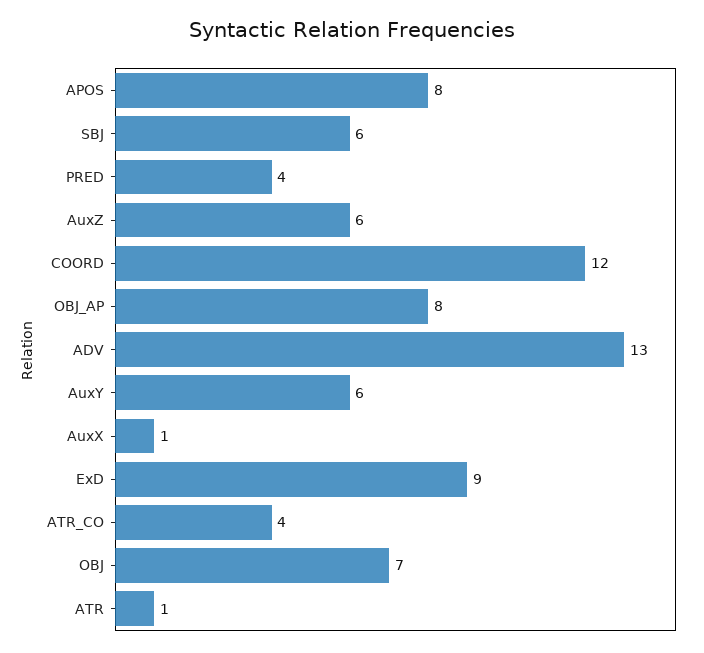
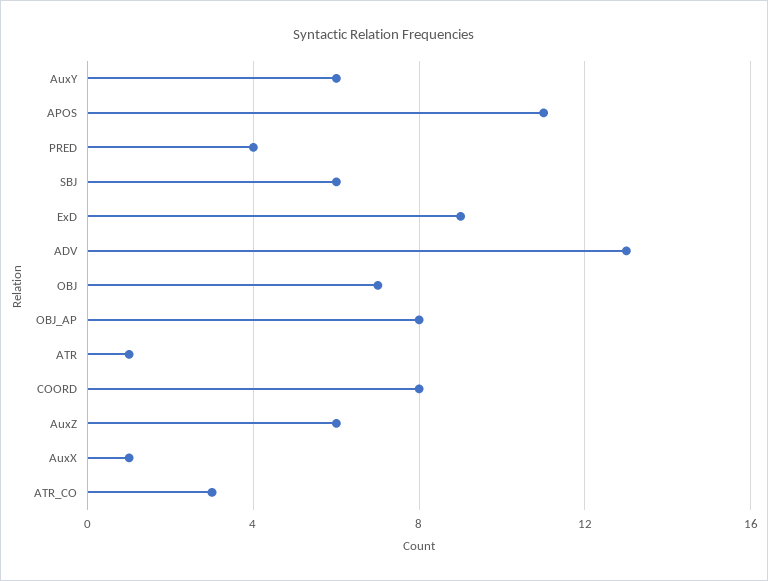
APOS: 8 -> 11
COORD: 12 -> 8
ATR_CO: 4 -> 3

